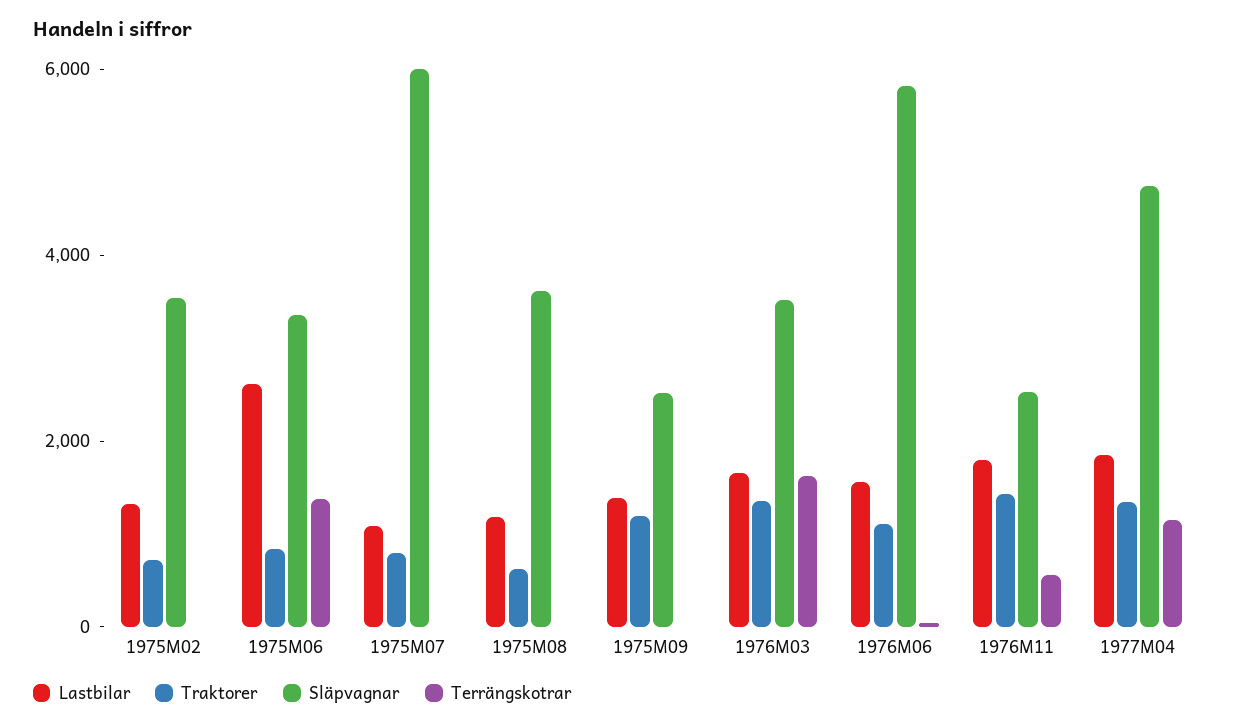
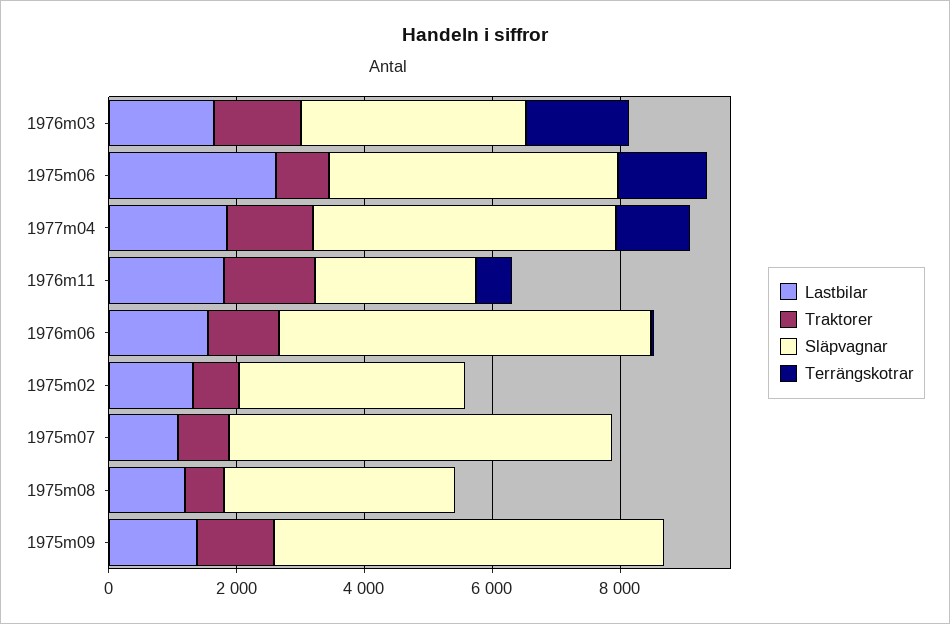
Släpvagnar, 1975M06: 3500 -> 4500
Släpvagnar, 1975M09: 2500 -> 6000

